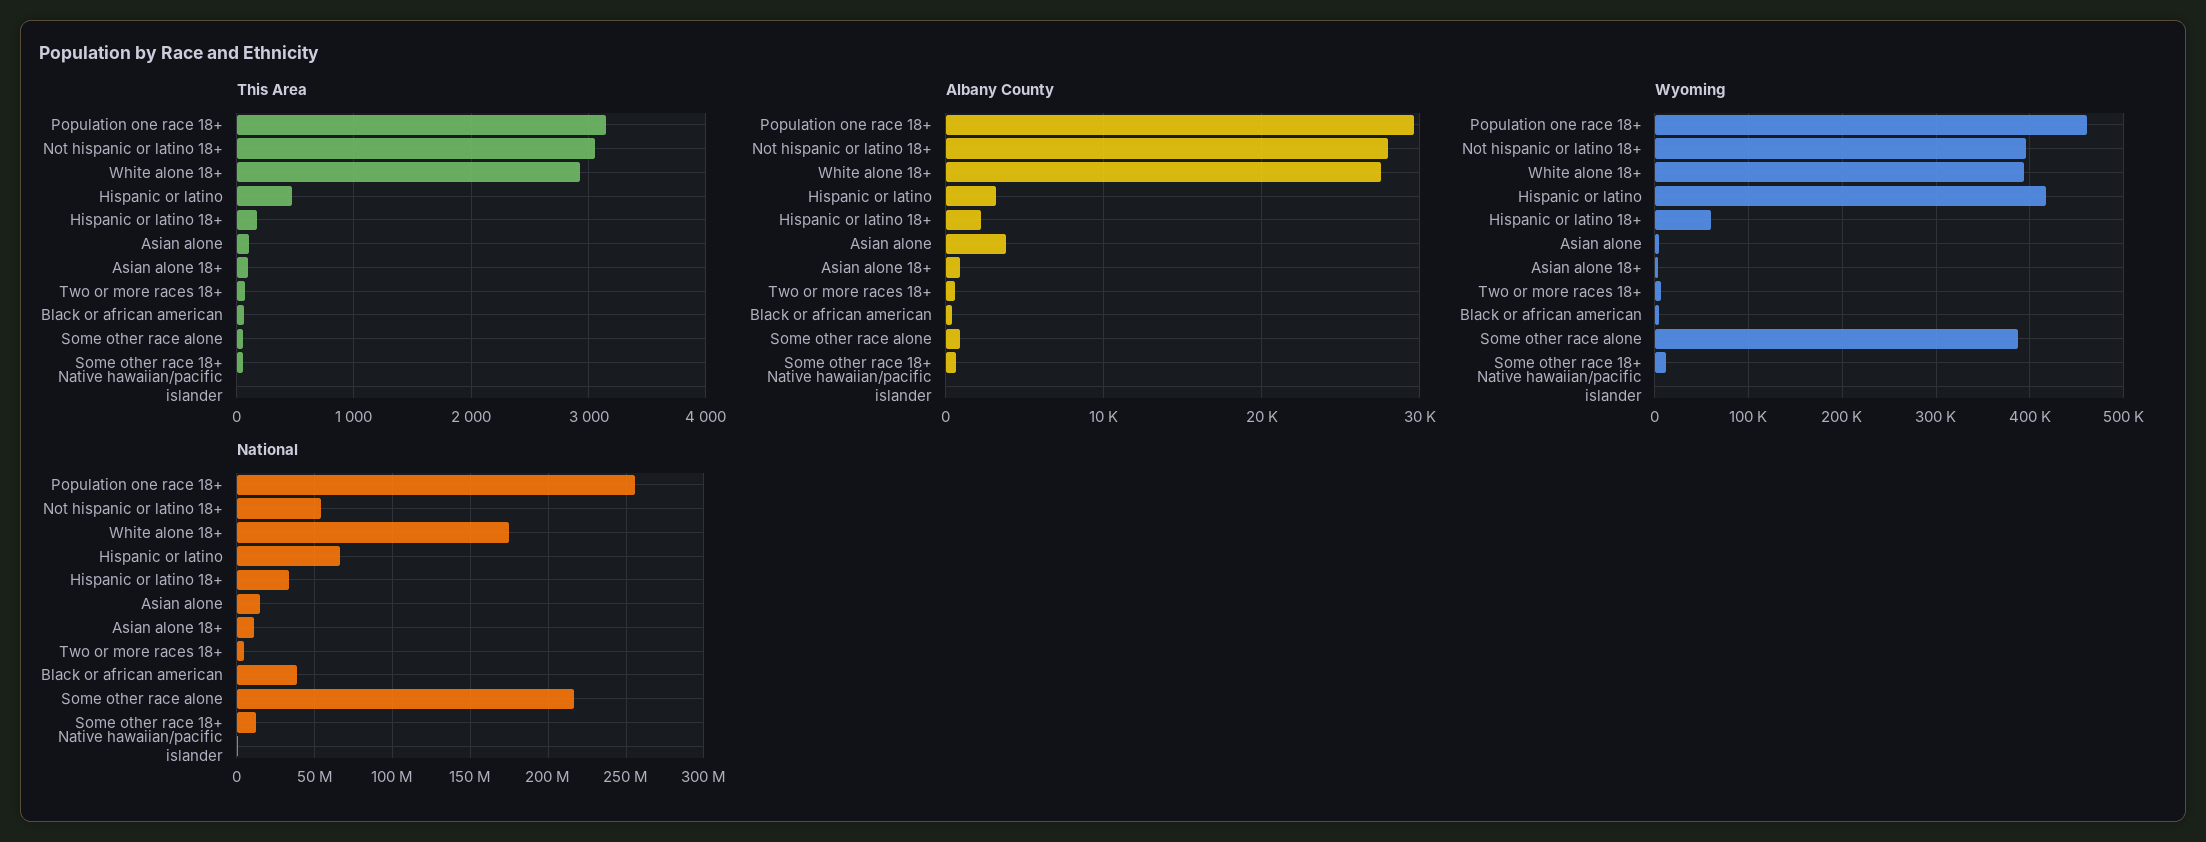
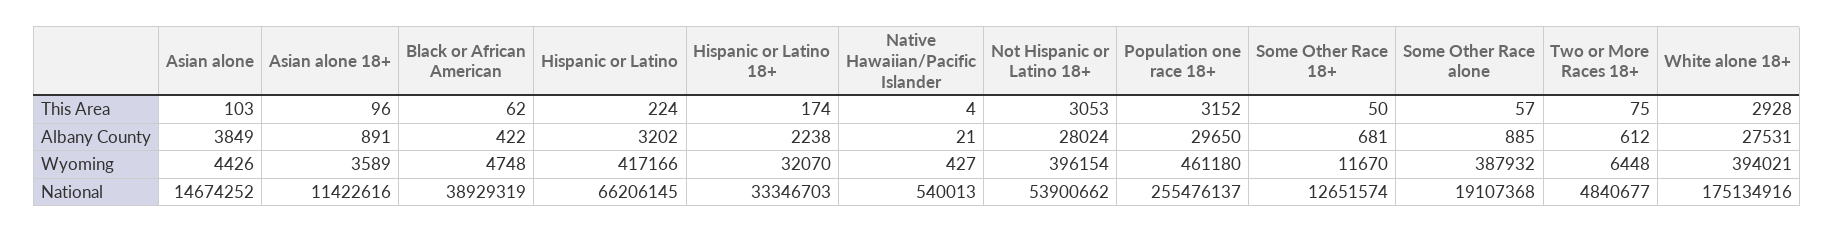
This Area, Hispanic or latino: 500 -> 224
Wyoming, Hispanic or latino 18+: 60000 -> 32070
National, Some other race alone: 215000000 -> 19107368

